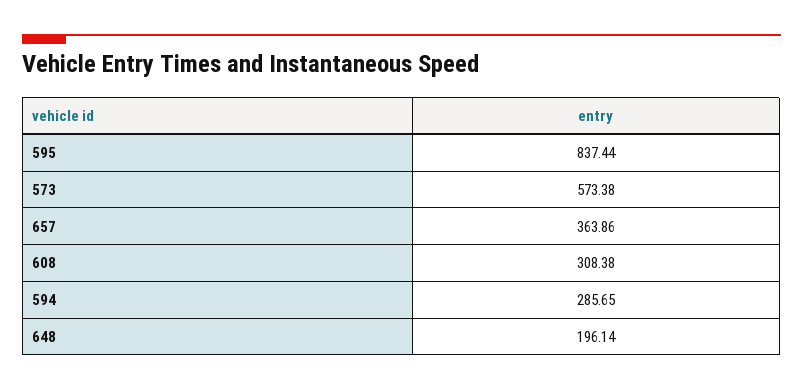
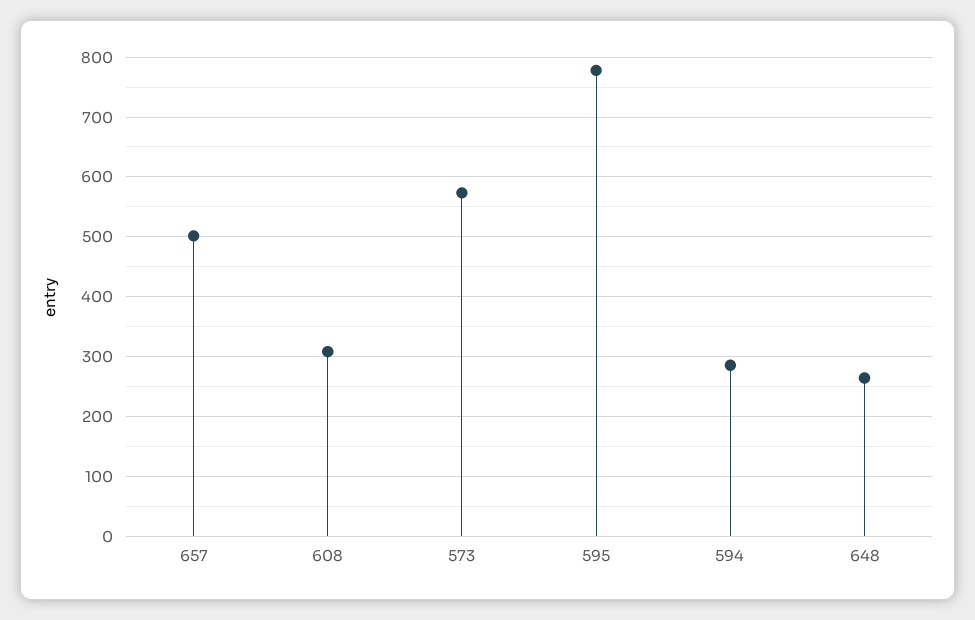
595: 837.44 -> 780
657: 363.86 -> 500
648: 196.14 -> 260

